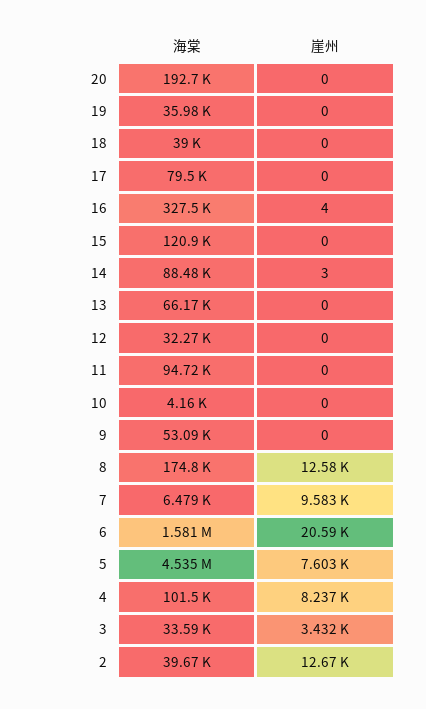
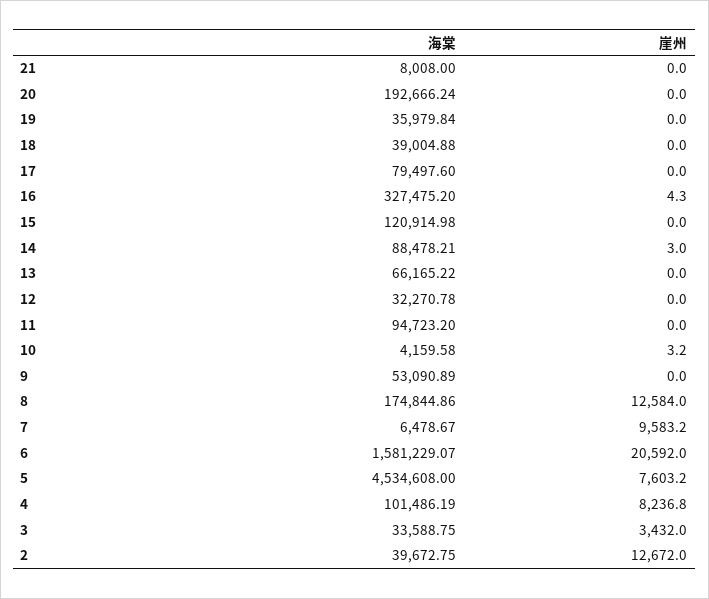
崖州, 10: 0 -> 3.2
海棠, 21: none -> 8008
崖州, 21: none -> 0

